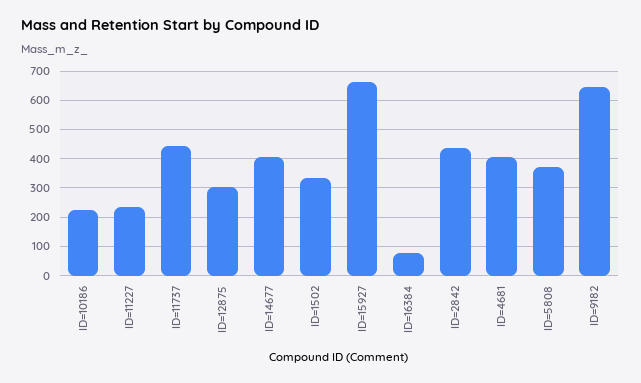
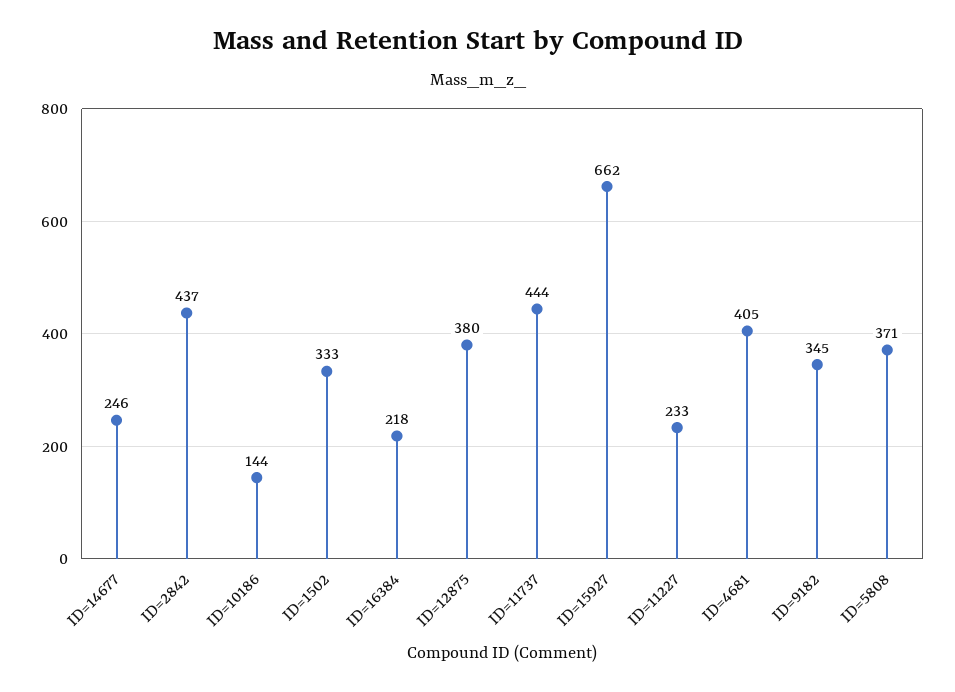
ID=10186: 225 -> 144
ID=12875: 300 -> 380
ID=14677: 400 -> 246
ID=16384: 75 -> 218
ID=9182: 650 -> 345

